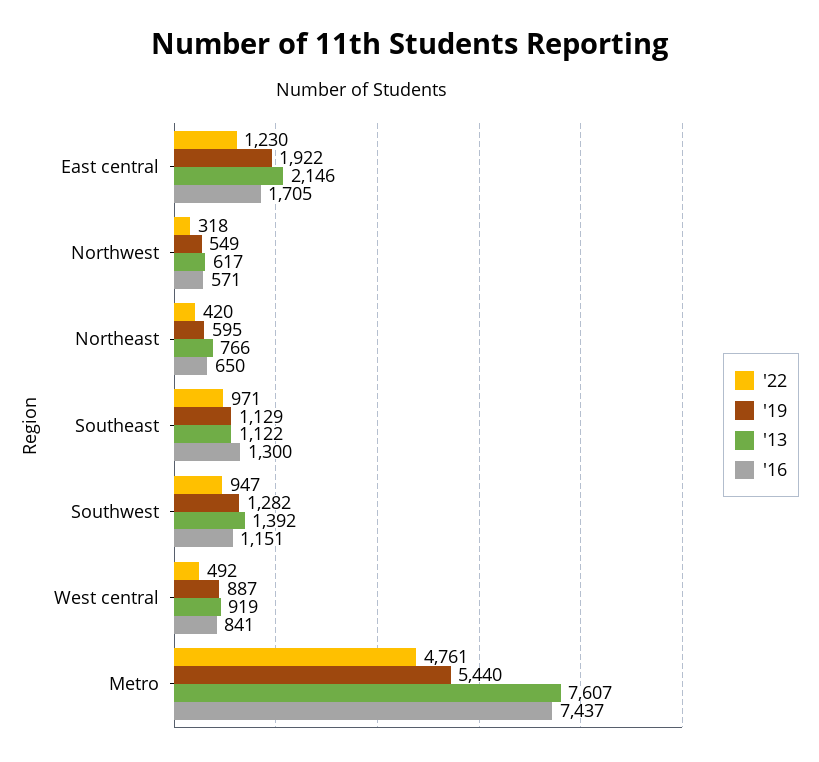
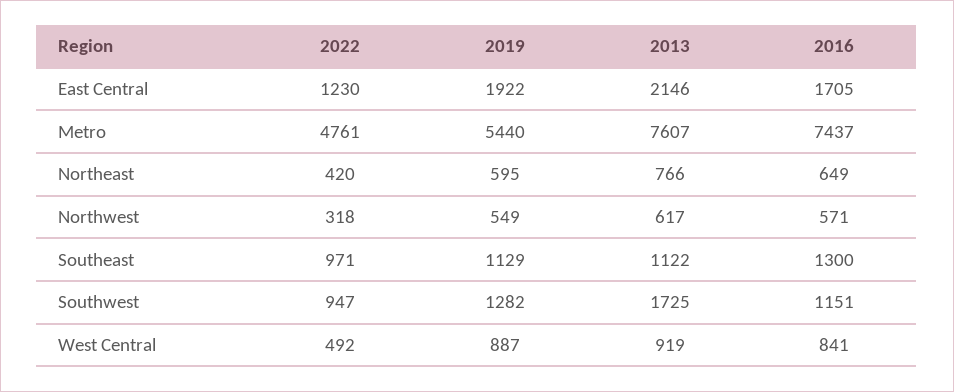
'16, Northeast: 650 -> 649
'13, Southwest: 1392 -> 1725

